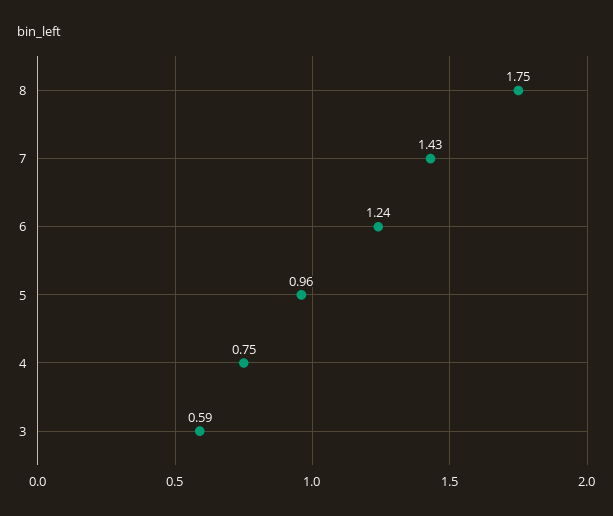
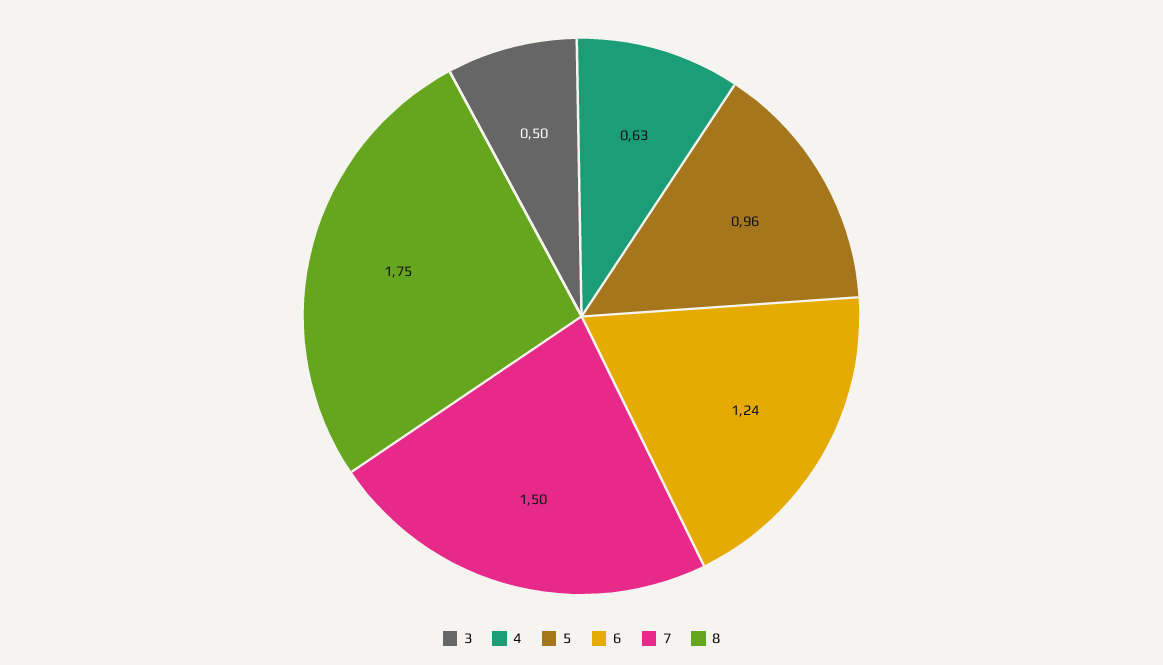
7: 1.43 -> 1.5
4: 0.75 -> 0.63
3: 0.59 -> 0.5

